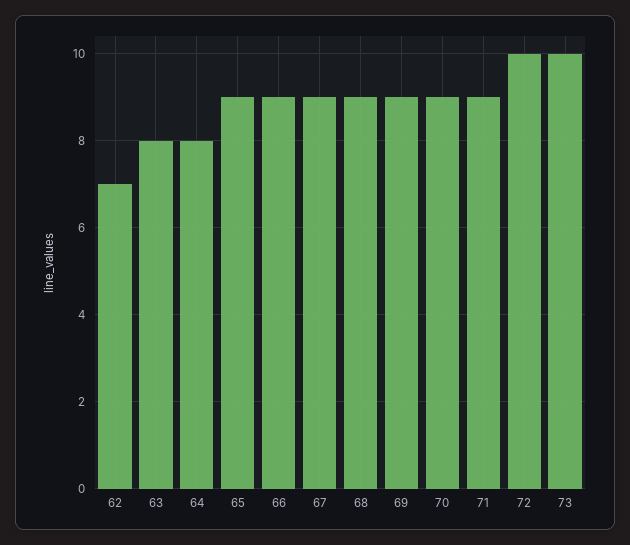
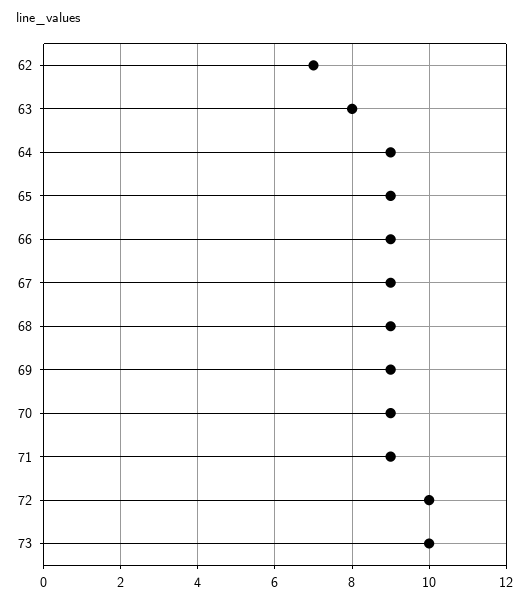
64: 8 -> 9

